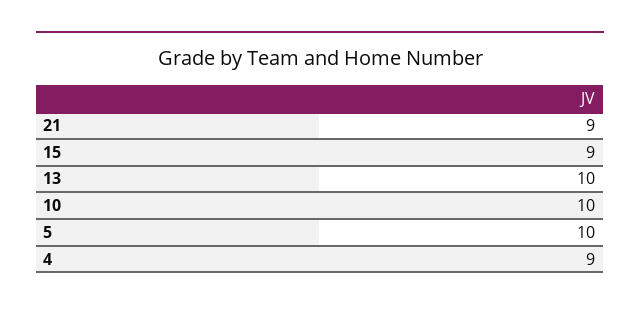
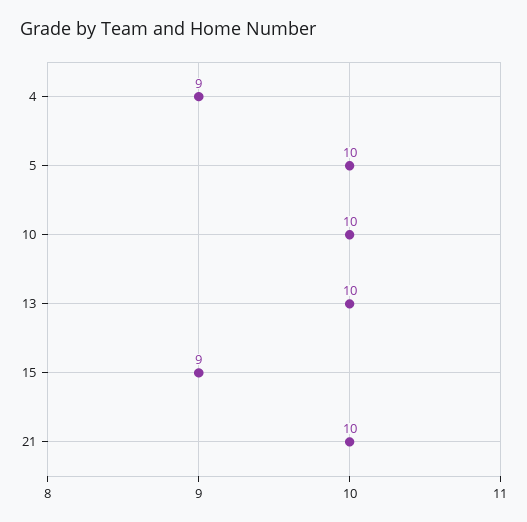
21: 9 -> 10

